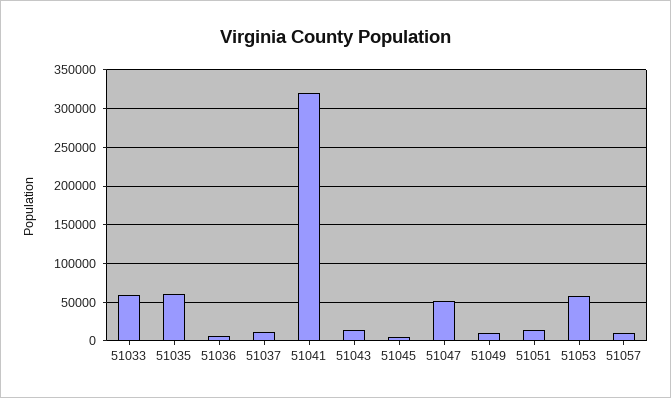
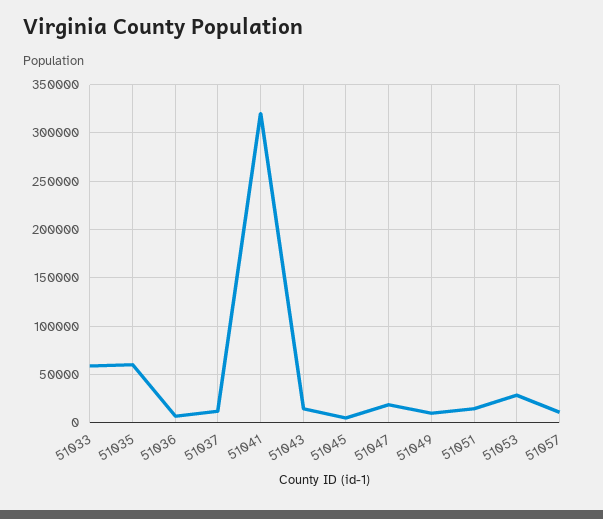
51047: 50000 -> 20000
51053: 60000 -> 30000

